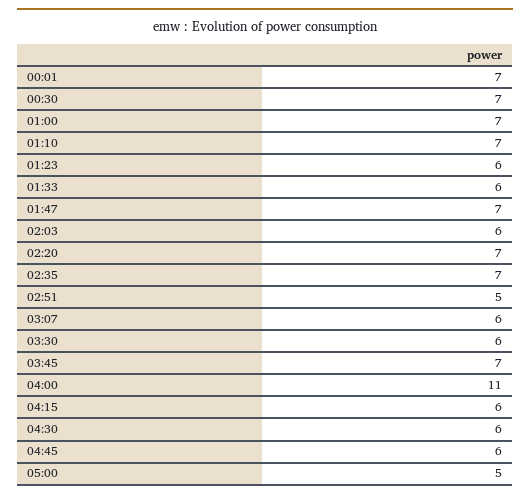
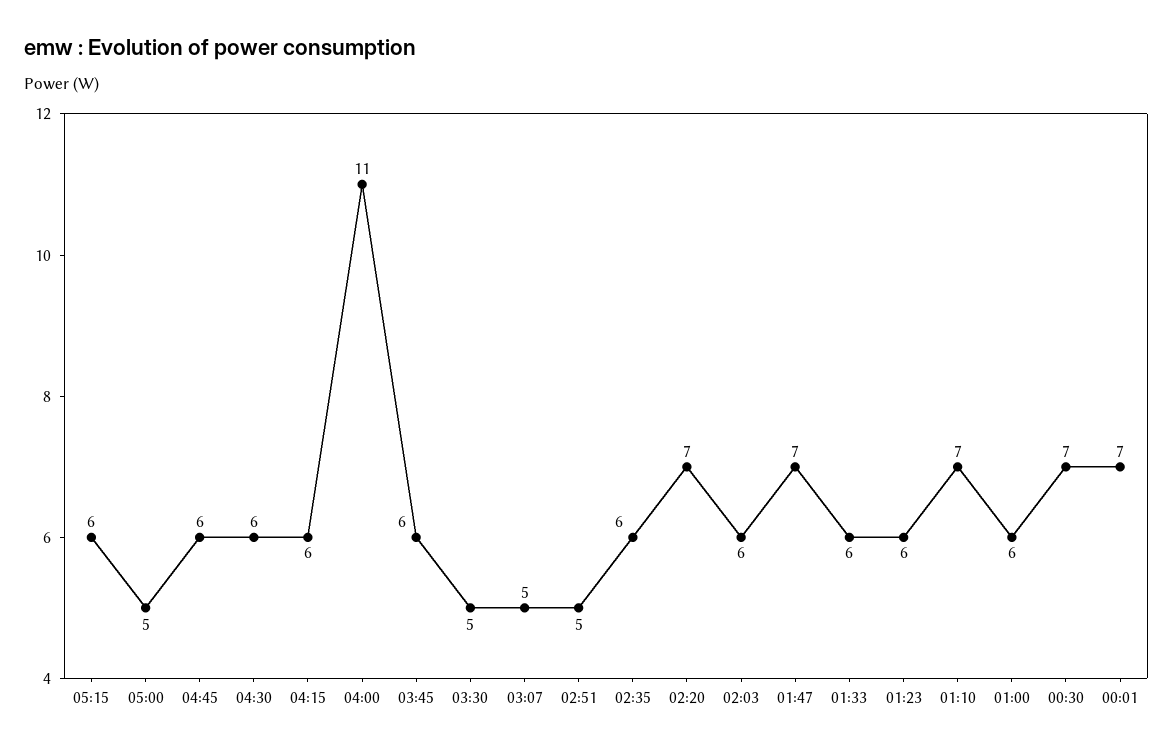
01:00: 7 -> 6
02:35: 7 -> 6
03:07: 6 -> 5
03:30: 6 -> 5
03:45: 7 -> 6
05:15: none -> 6

